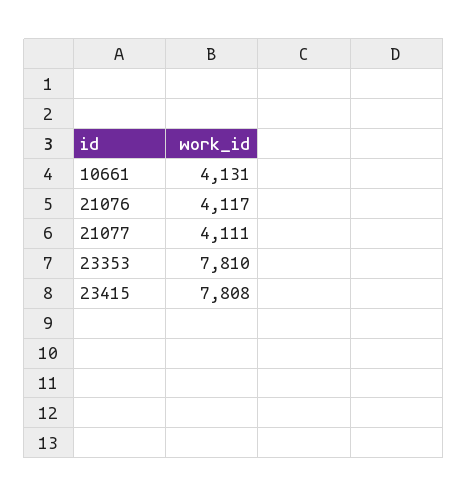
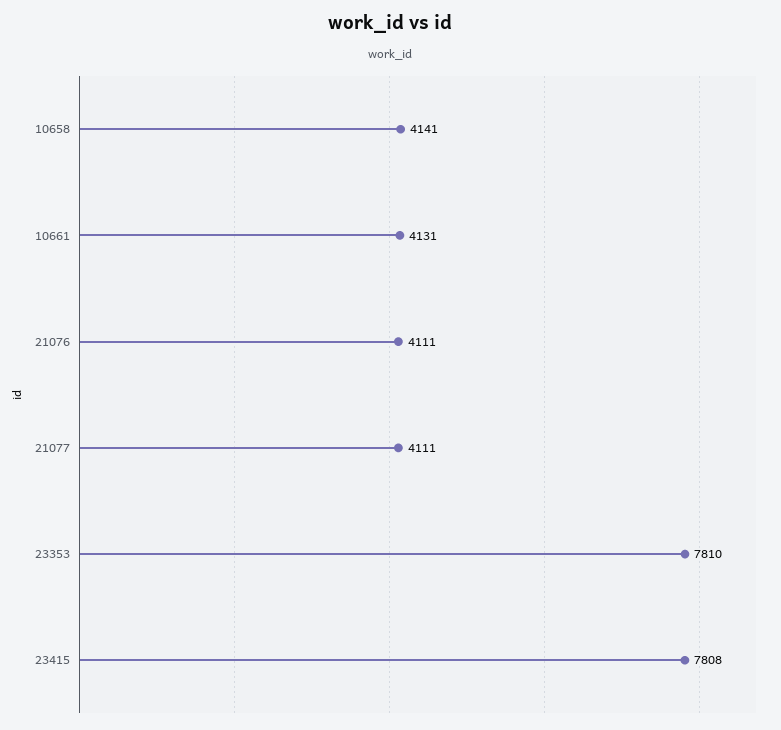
21076: 4117 -> 4111
10658: none -> 4141

